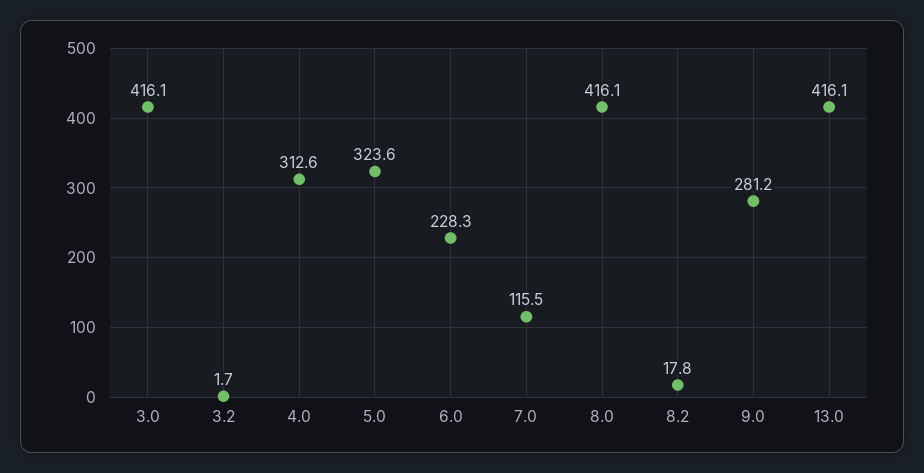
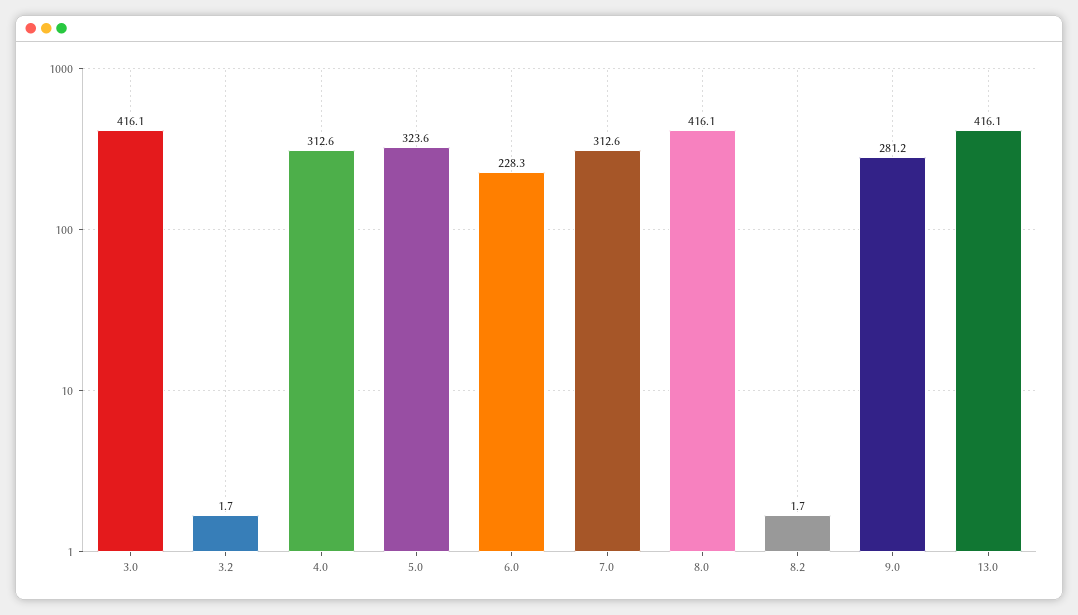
7.0: 115.5 -> 312.6
8.2: 17.8 -> 1.7

